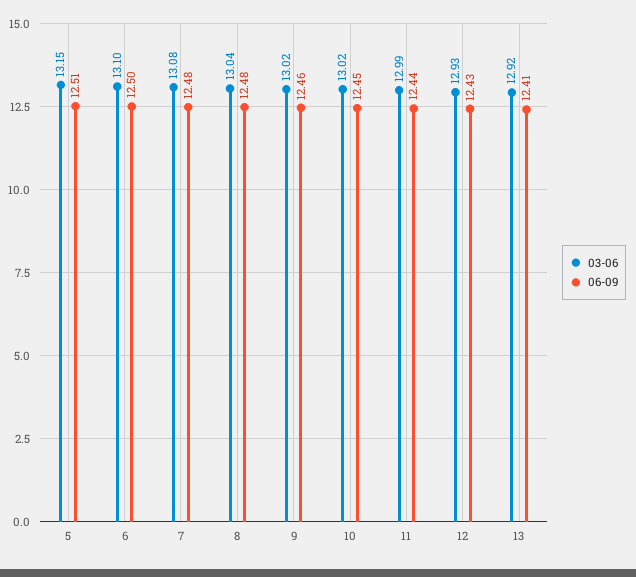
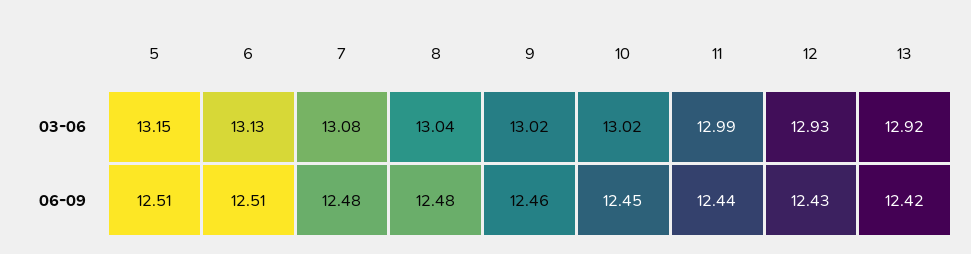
03-06, 6: 13.1 -> 13.13
06-09, 6: 12.5 -> 12.51
06-09, 13: 12.41 -> 12.42

